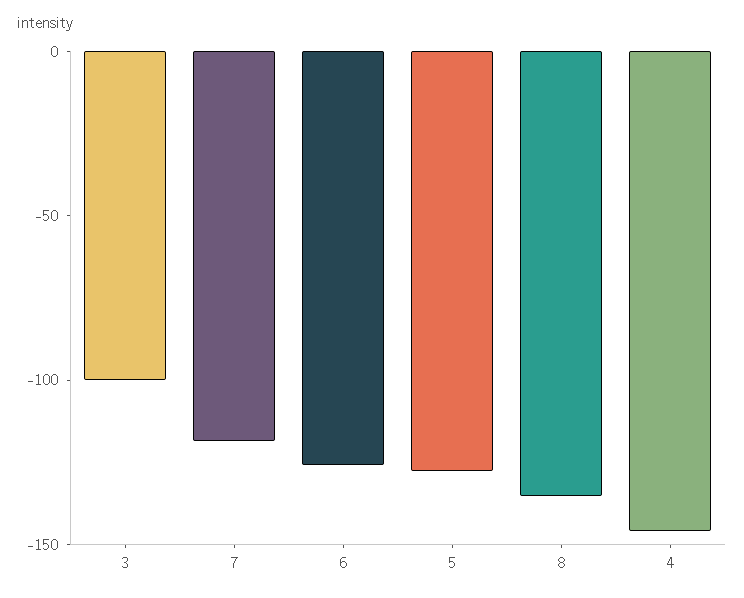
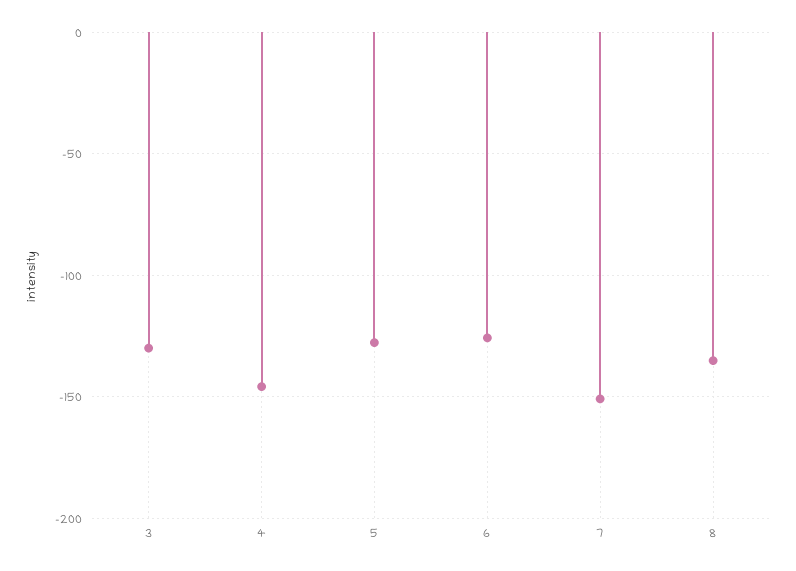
3: -100 -> -130
7: -120 -> -150

